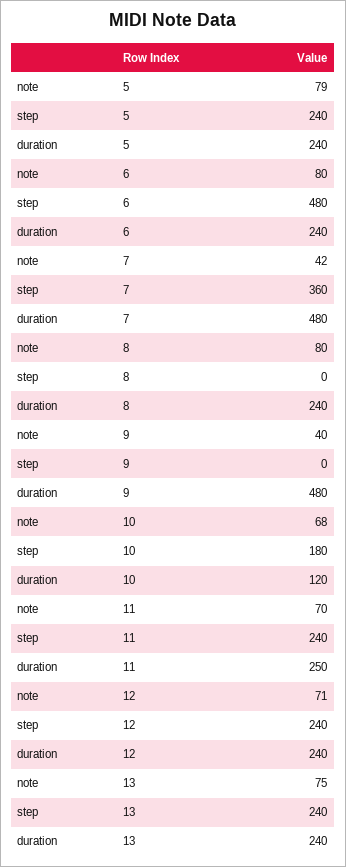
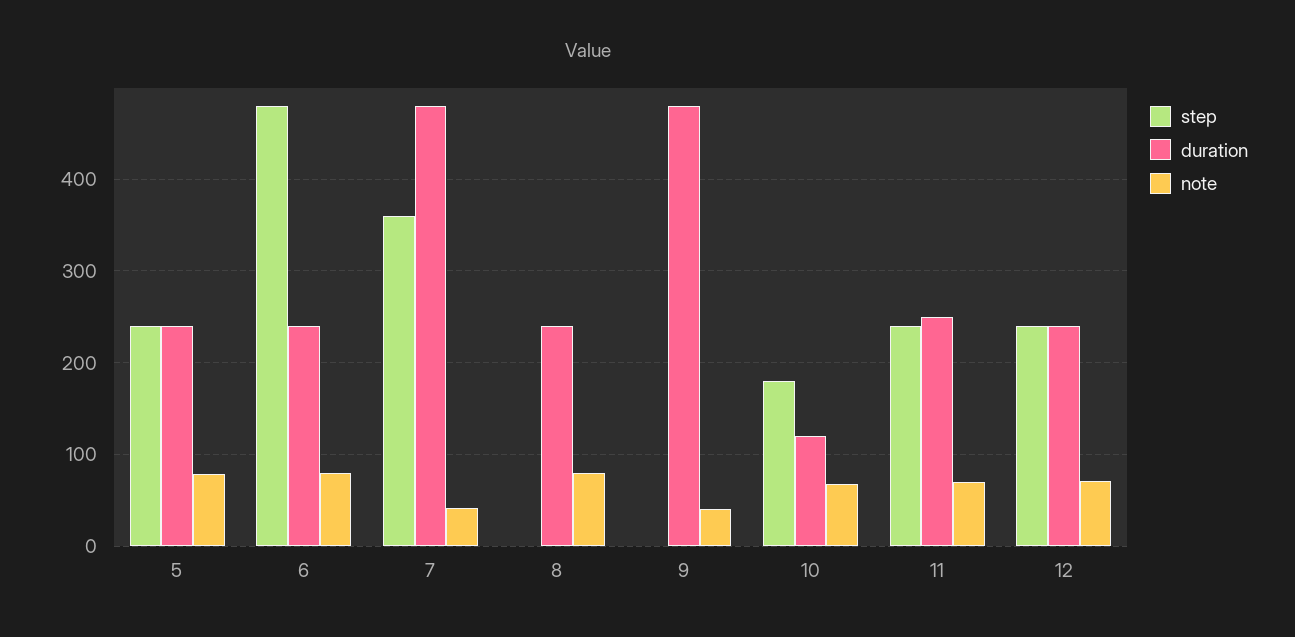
note, 13: 75 -> none
step, 13: 240 -> none
duration, 13: 240 -> none

